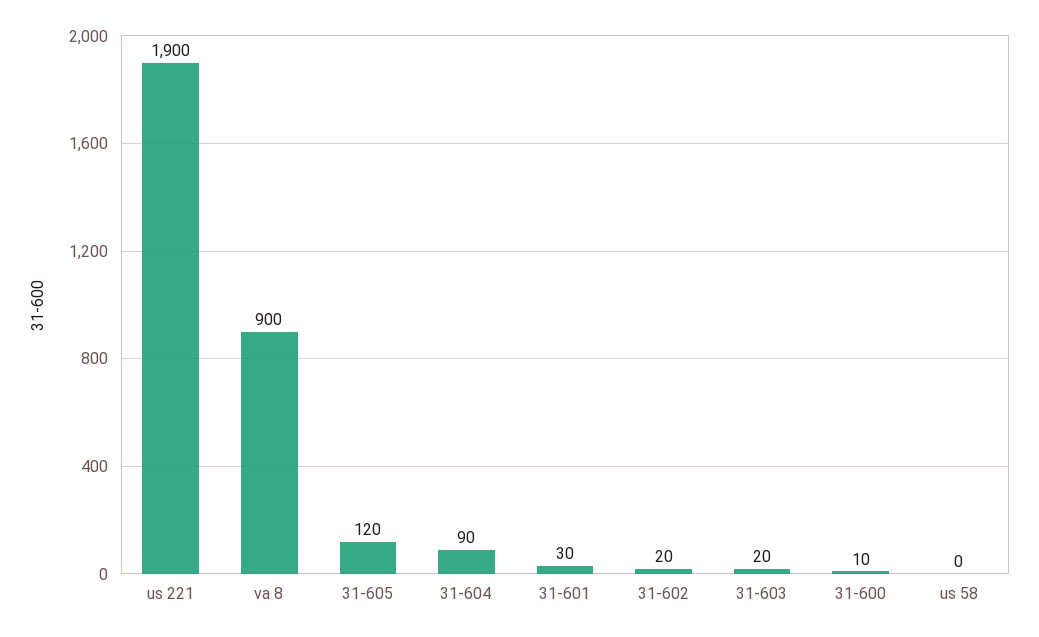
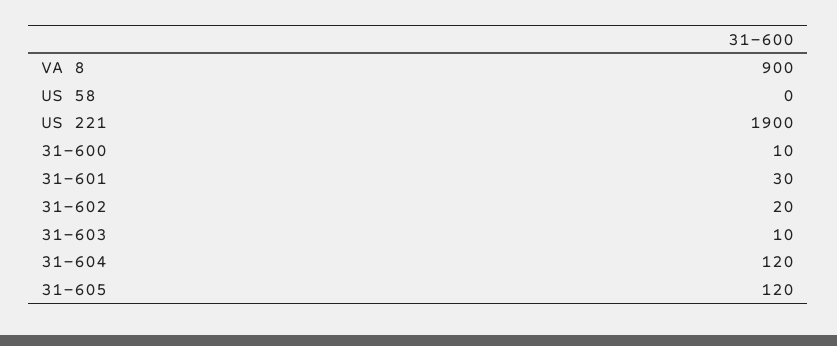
31-604: 90 -> 120
31-603: 20 -> 10

